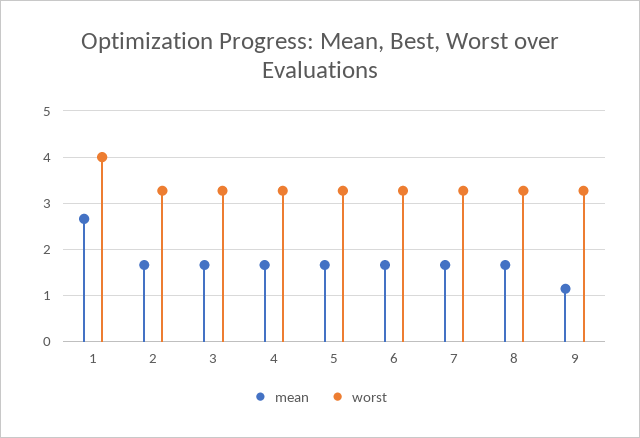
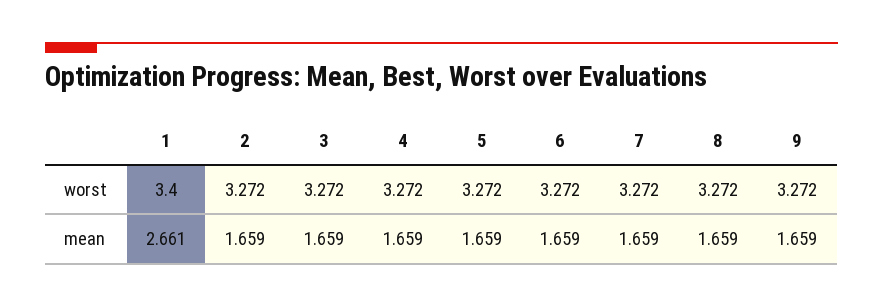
worst, 1: 4 -> 3.4
mean, 9: 1.2 -> 1.659

